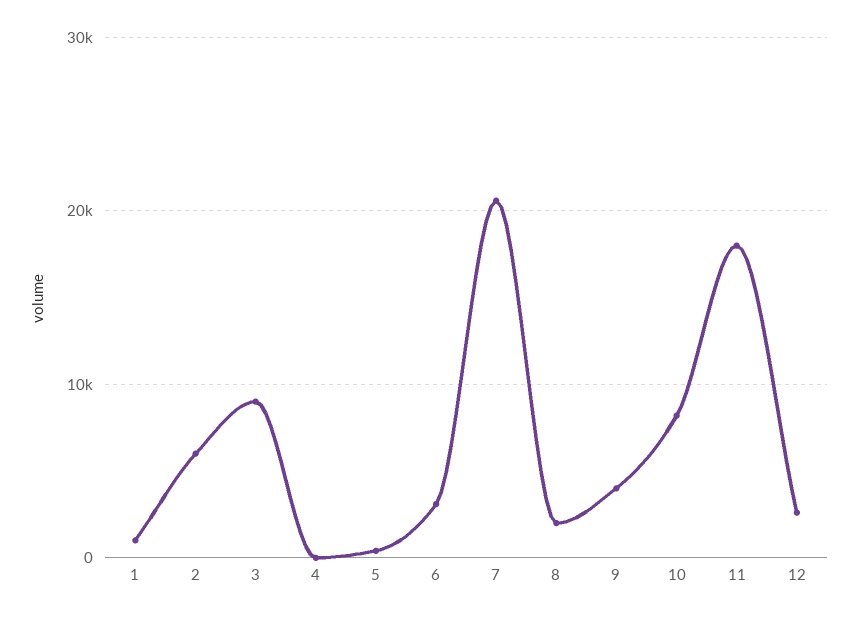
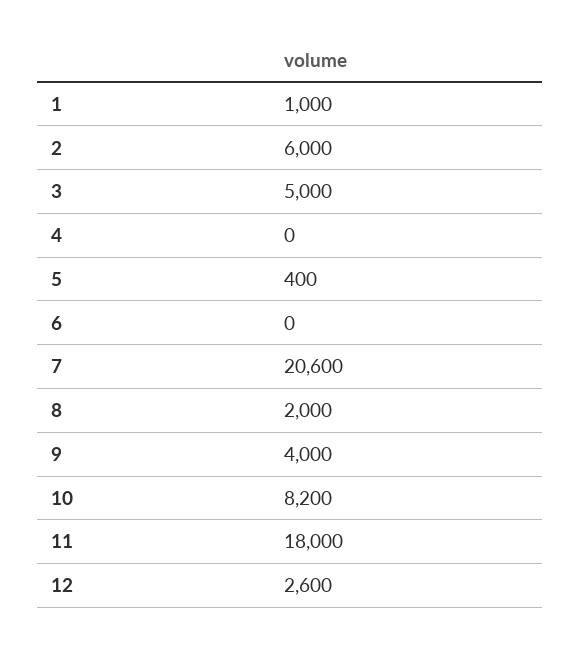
3: 9000 -> 5000
6: 3000 -> 0

